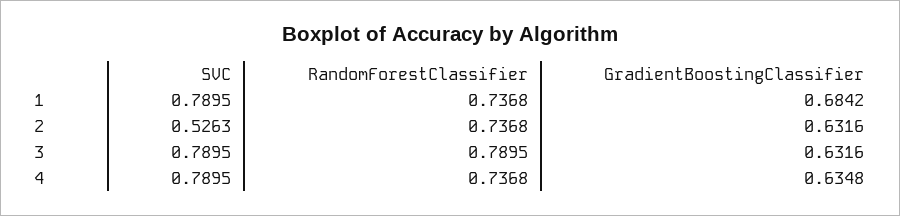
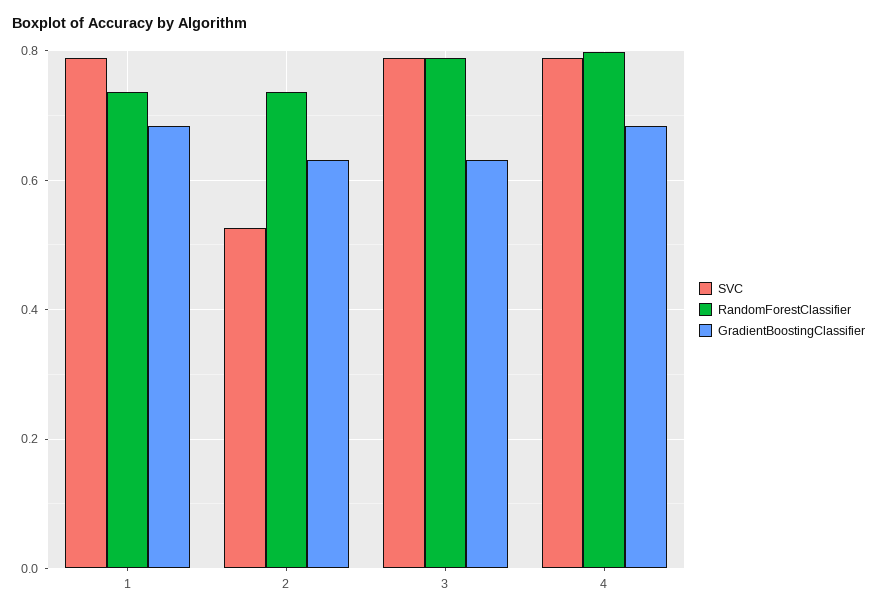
RandomForestClassifier, 4: 0.7368 -> 0.8
GradientBoostingClassifier, 4: 0.6348 -> 0.68

